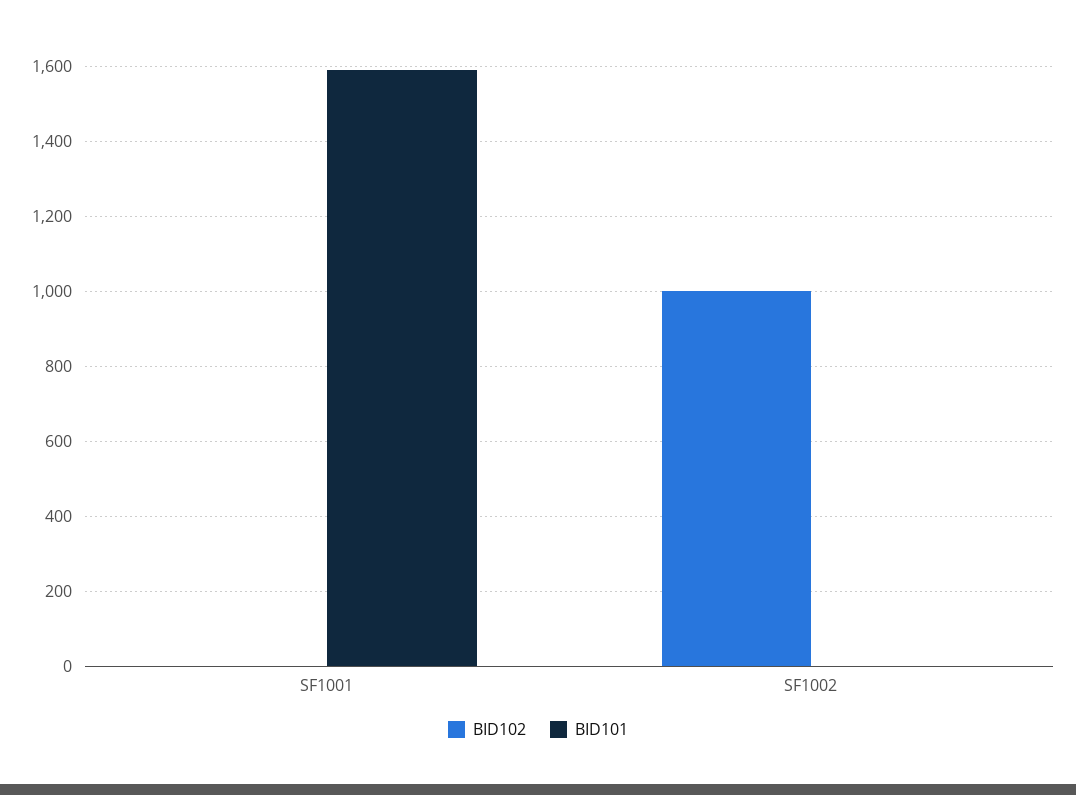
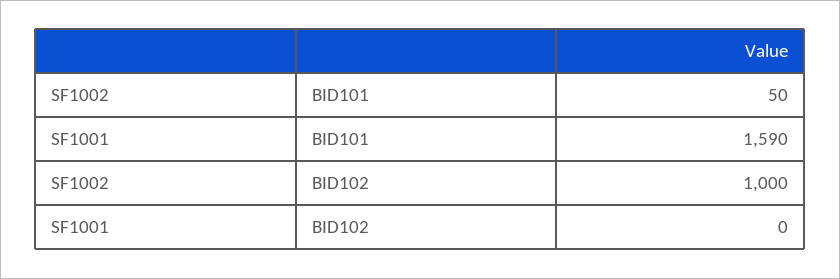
BID101, SF1002: 0 -> 50

